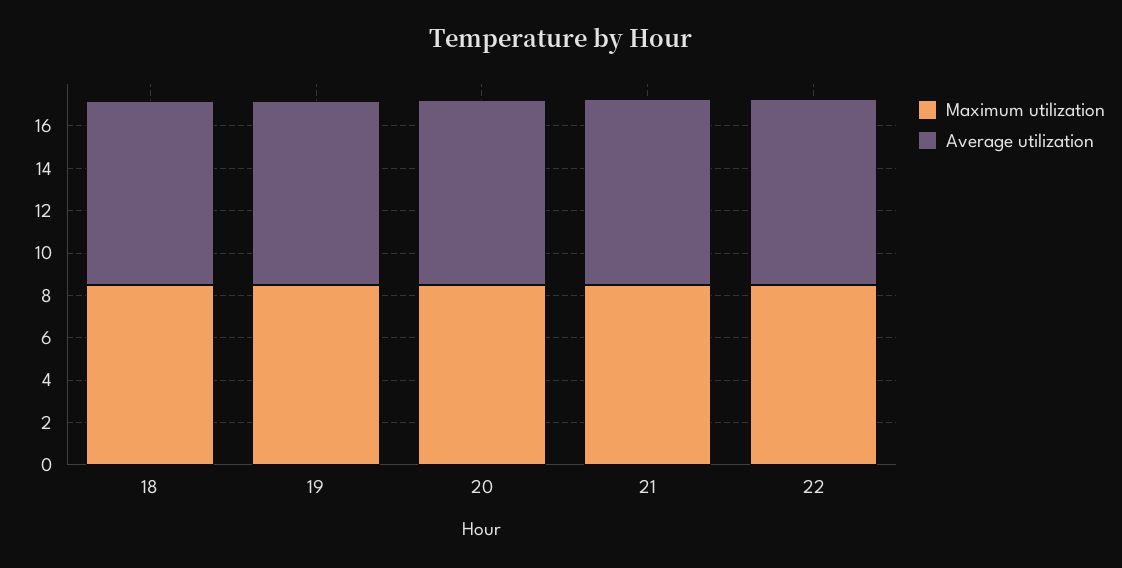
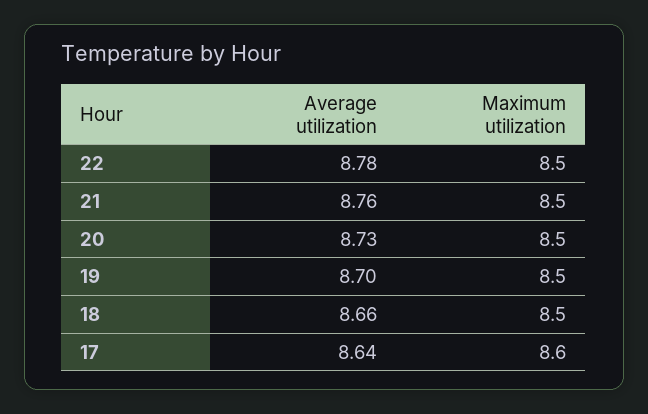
Average utilization, 17: none -> 8.64
Maximum utilization, 17: none -> 8.6

